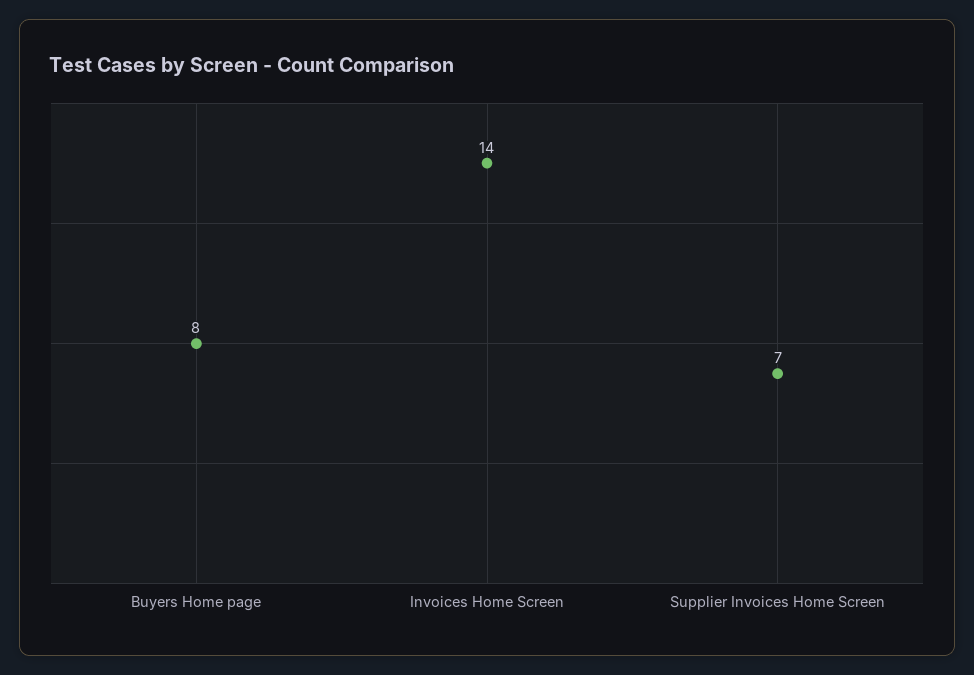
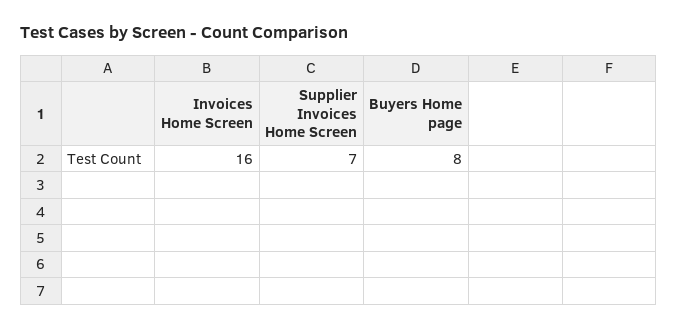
Invoices Home Screen: 14 -> 16

